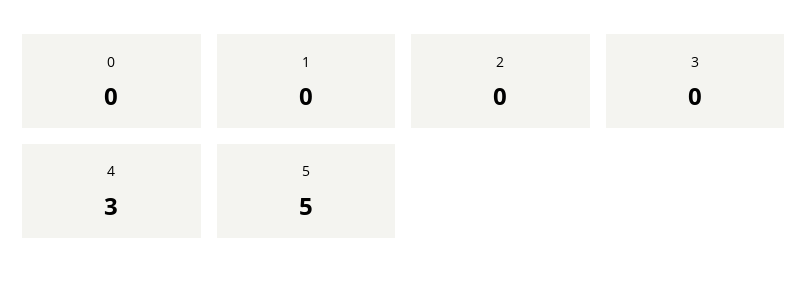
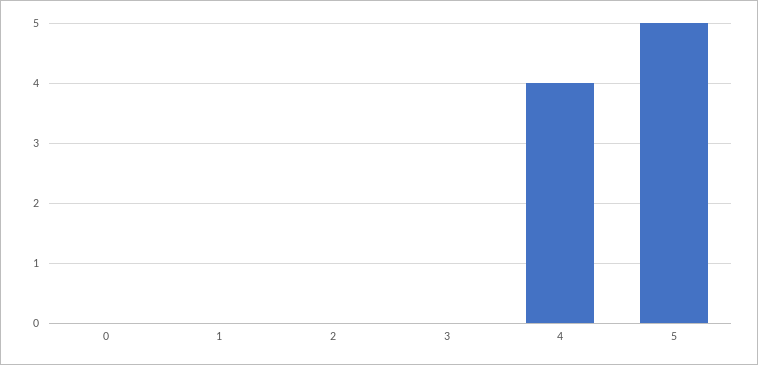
4: 3 -> 4

